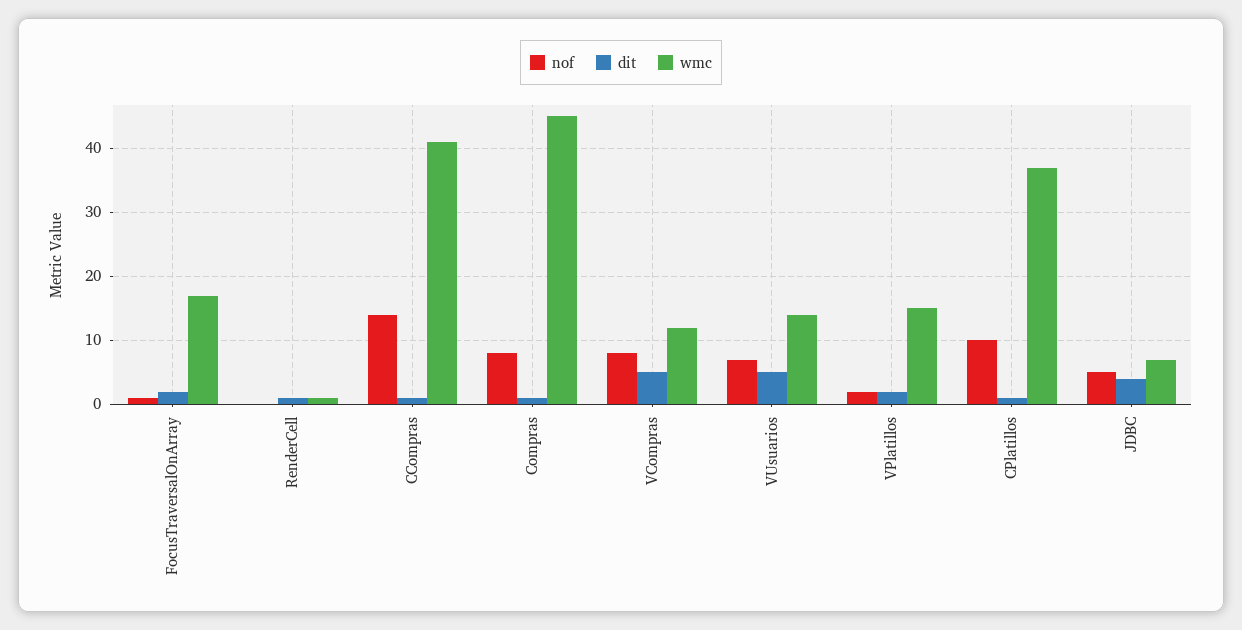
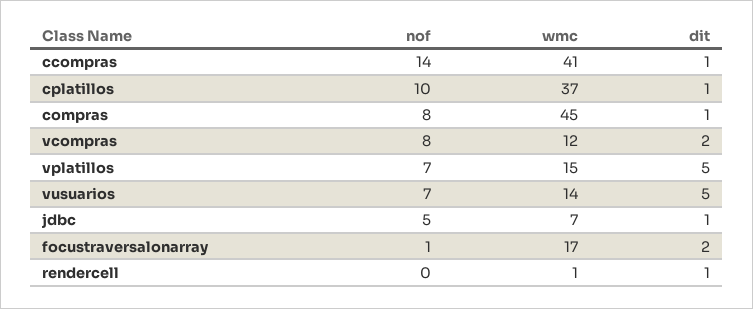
dit, VCompras: 5 -> 2
nof, VPlatillos: 2 -> 7
dit, VPlatillos: 2 -> 5
dit, JDBC: 4 -> 1

